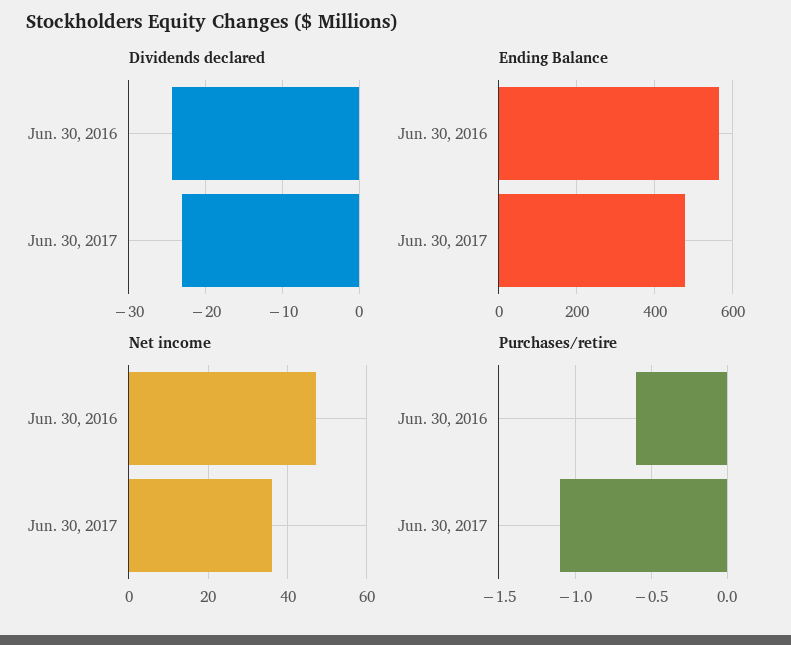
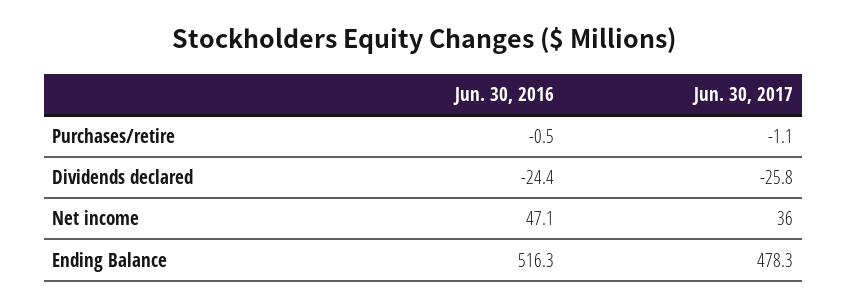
Dividends declared, Jun. 30, 2017: -23 -> -25.8
Ending Balance, Jun. 30, 2016: 560 -> 516.3
Purchases/retire, Jun. 30, 2016: -0.6 -> -0.5

